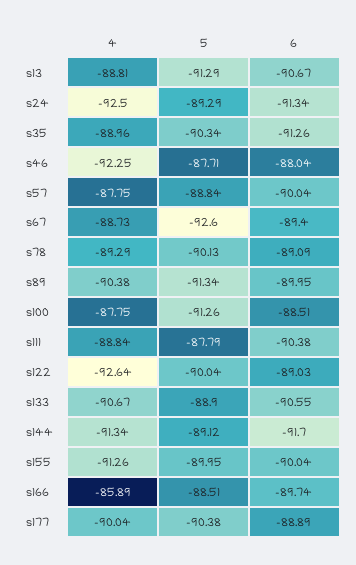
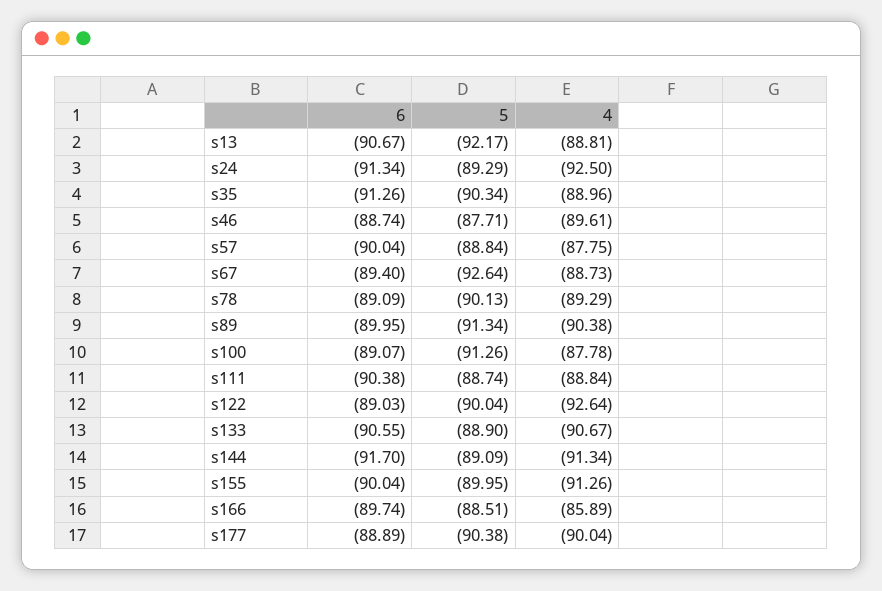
5, s13: -91.29 -> -92.17
4, s46: -92.25 -> -89.61
6, s46: -88.04 -> -88.74
5, s67: -92.6 -> -92.64
4, s100: -87.75 -> -87.78
6, s100: -88.51 -> -89.07
5, s111: -87.79 -> -88.74
5, s144: -89.12 -> -89.09

